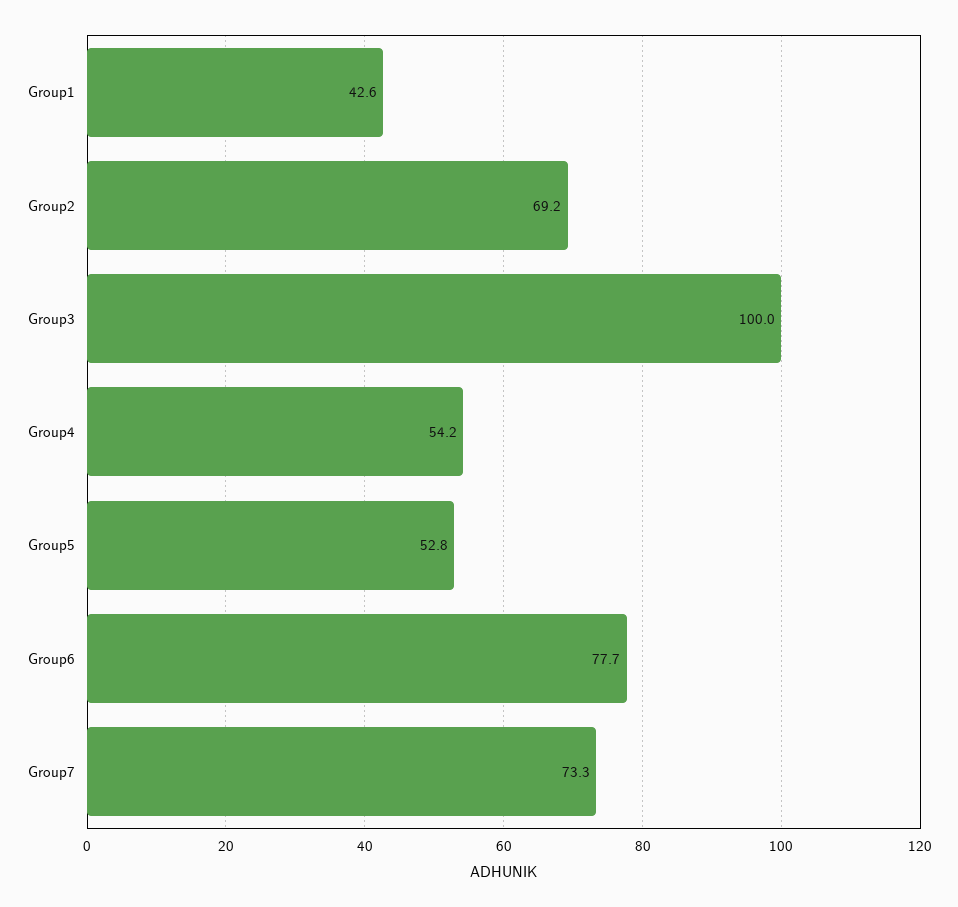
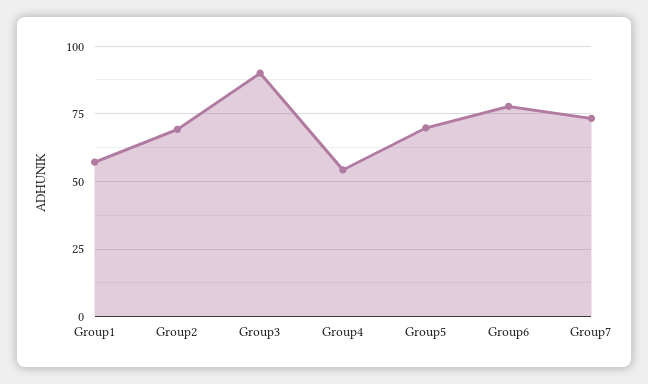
Group1: 42.6 -> 57.5
Group3: 100 -> 90
Group5: 52.8 -> 70

